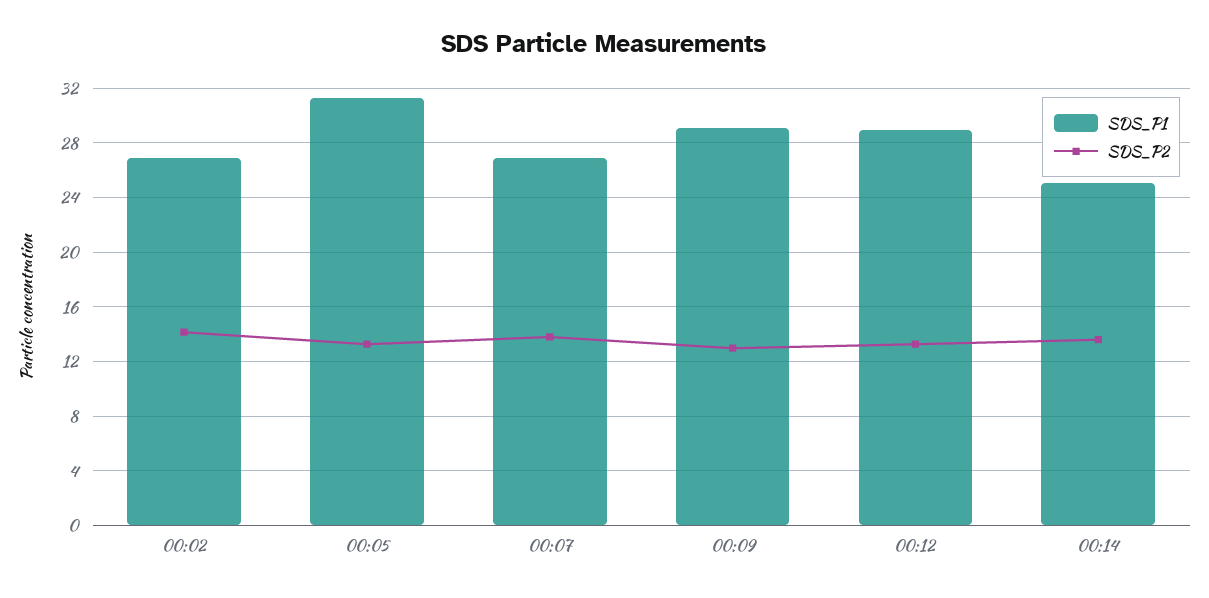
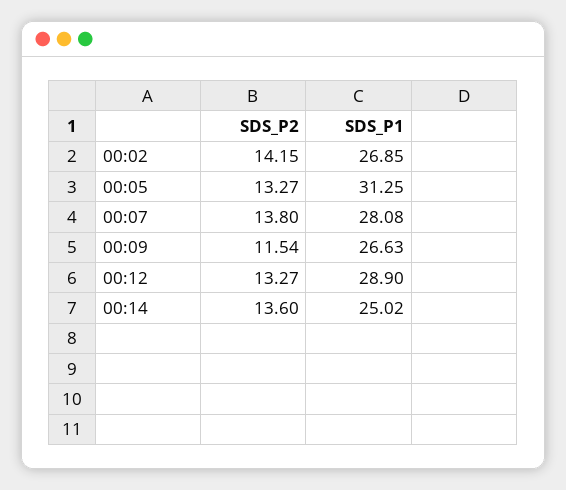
SDS_P1, 00:07: 27 -> 28.08
SDS_P1, 00:09: 29 -> 26.63
SDS_P2, 00:09: 13 -> 11.54

